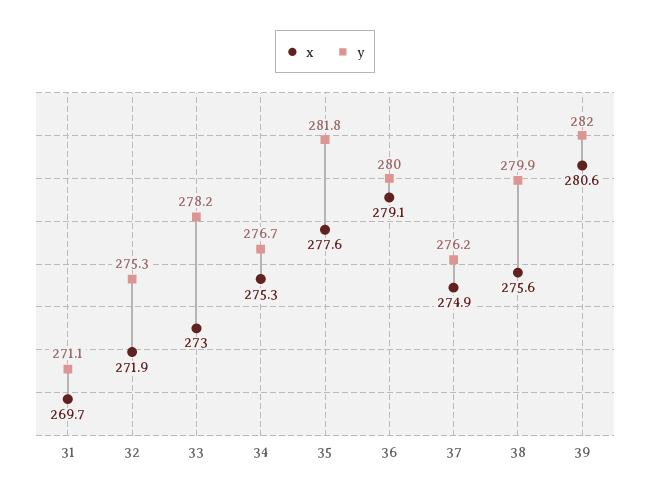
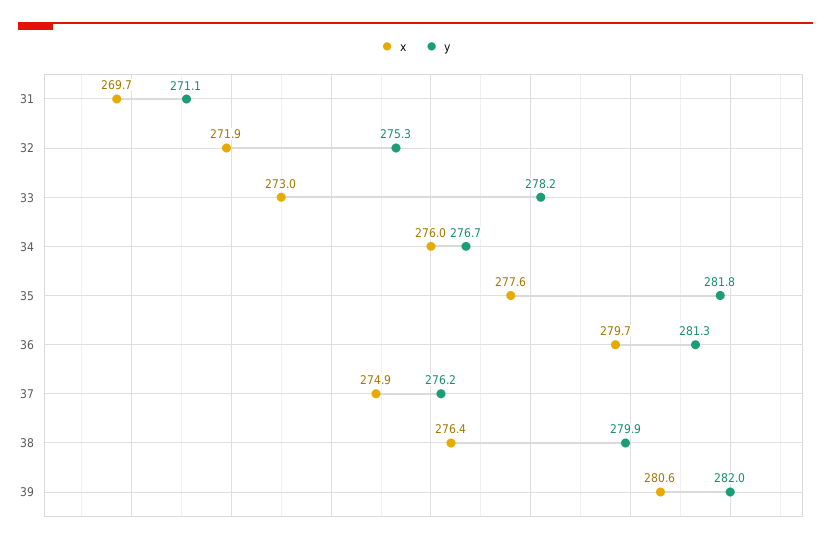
x, 34: 275.3 -> 276
x, 36: 279.1 -> 279.7
y, 36: 280 -> 281.3
x, 38: 275.6 -> 276.4

